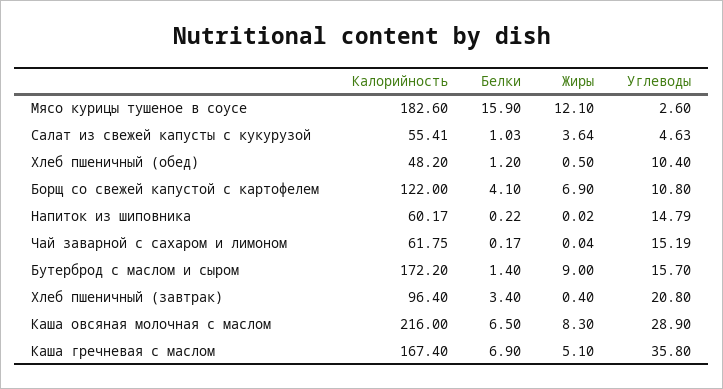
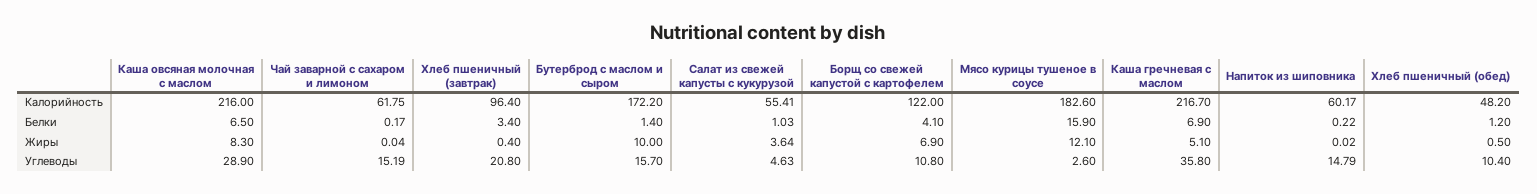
Жиры, Бутерброд с маслом и сыром: 9 -> 10
Калорийность, Каша гречневая с маслом: 167.4 -> 216.7

